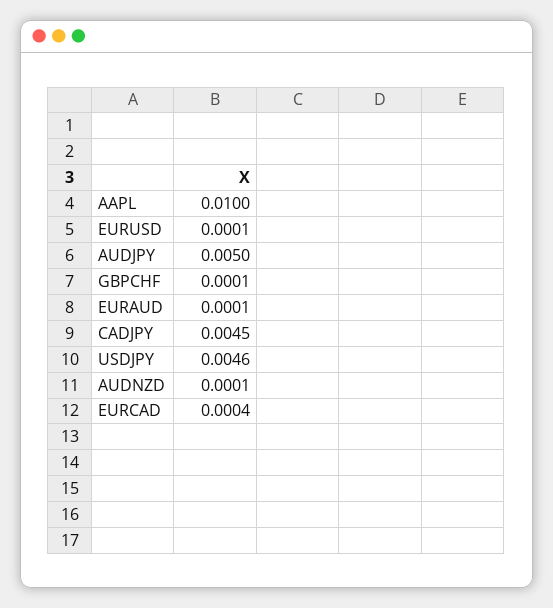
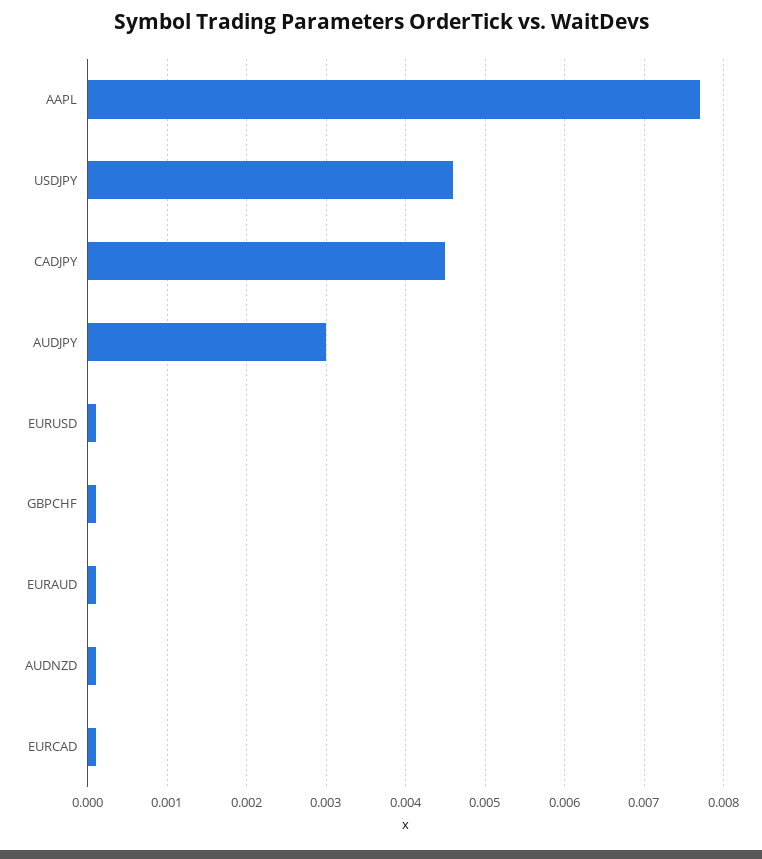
AAPL: 0.01 -> 0.0077
AUDJPY: 0.005 -> 0.003
EURCAD: 0.0004 -> 0.0001

